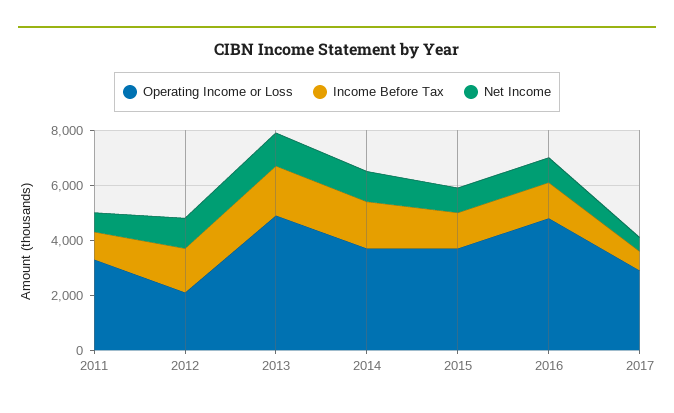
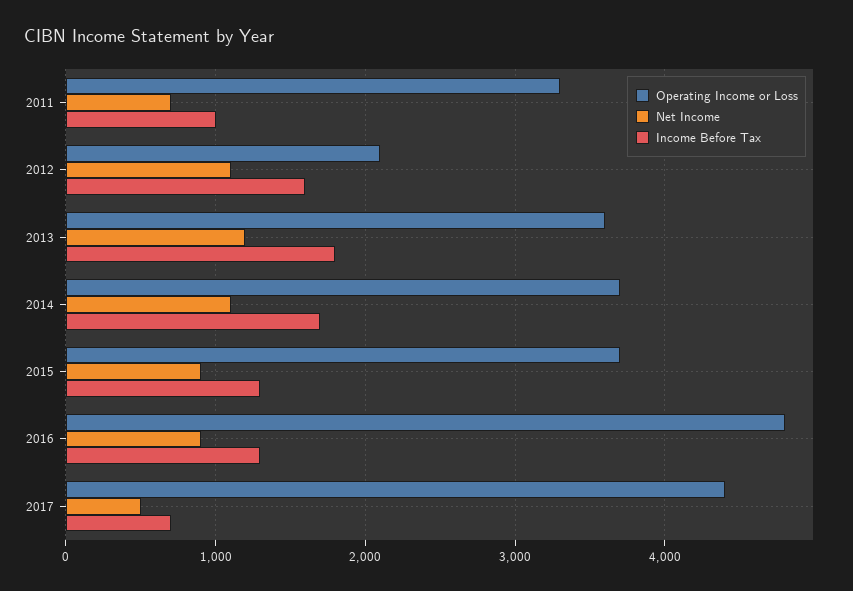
Operating Income or Loss, 2013: 5000 -> 3600
Operating Income or Loss, 2017: 3000 -> 4400

